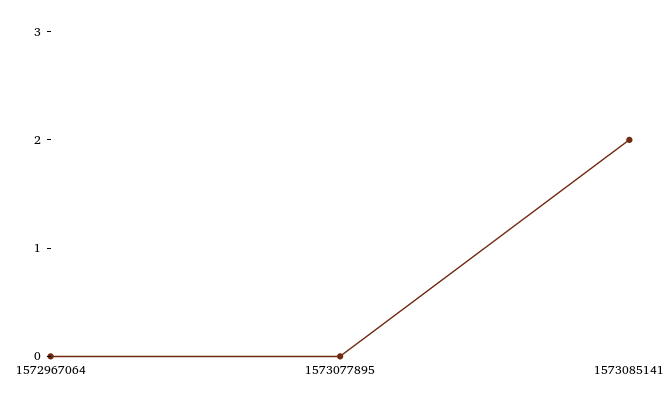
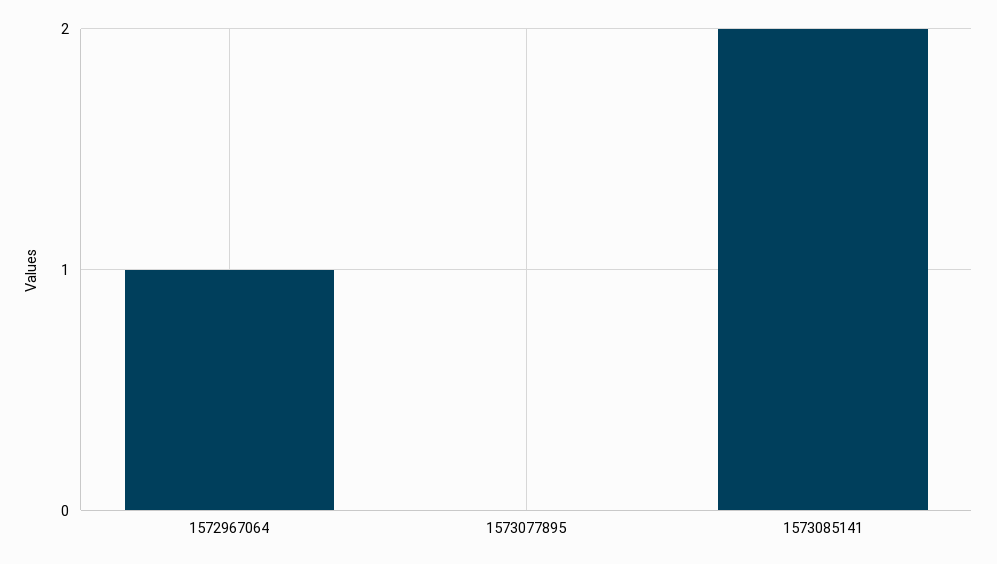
1572967064: 0 -> 1

